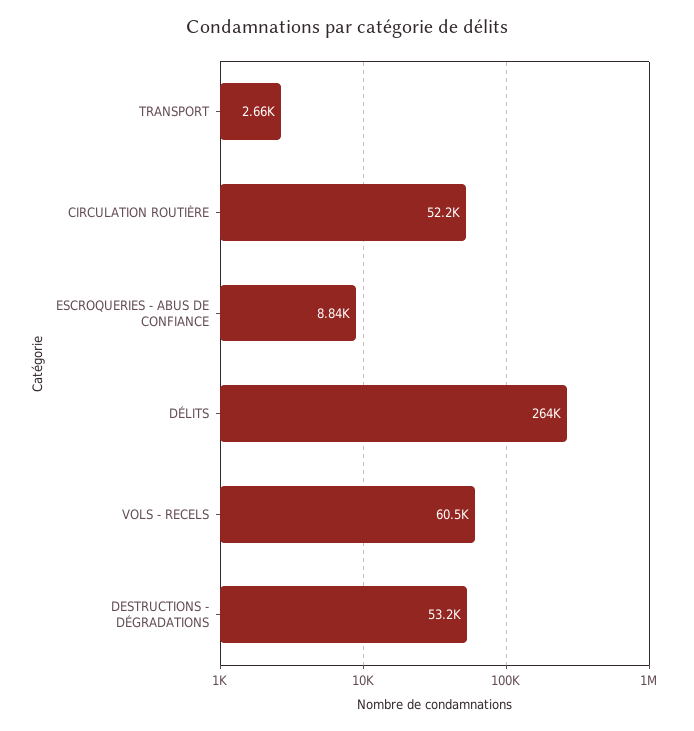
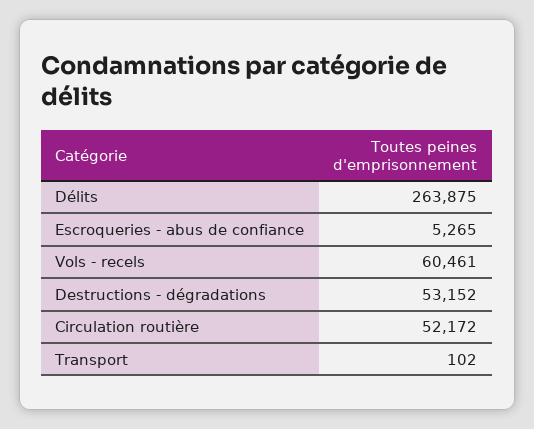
TRANSPORT: 2660 -> 102
ESCROQUERIES - ABUS DE CONFIANCE: 8840 -> 5265

